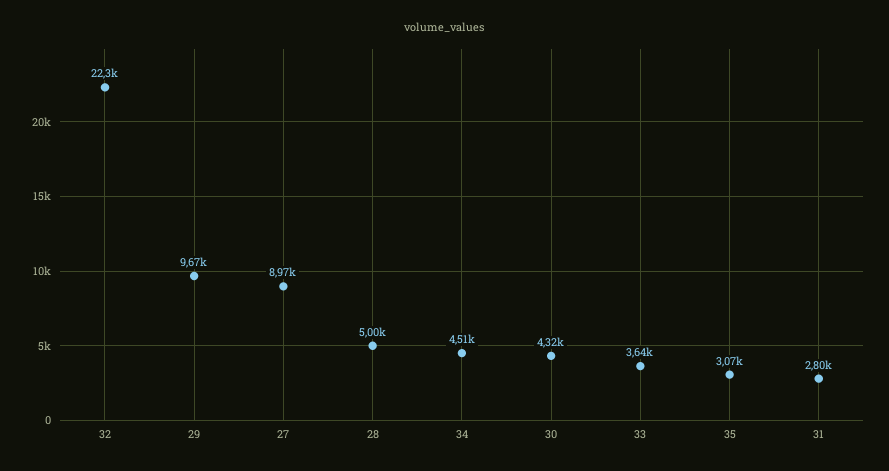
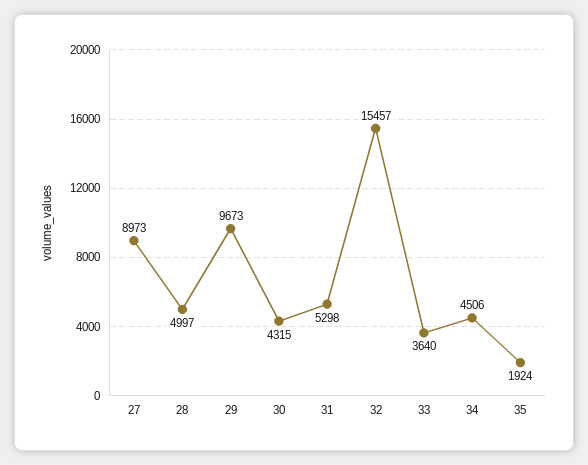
32: 22300 -> 15457
35: 3070 -> 1924
31: 2800 -> 5298

